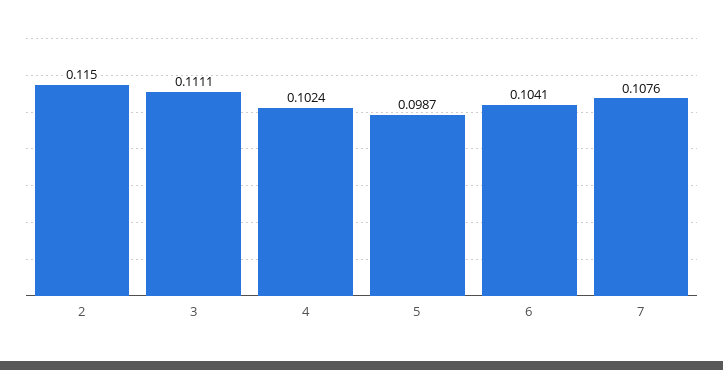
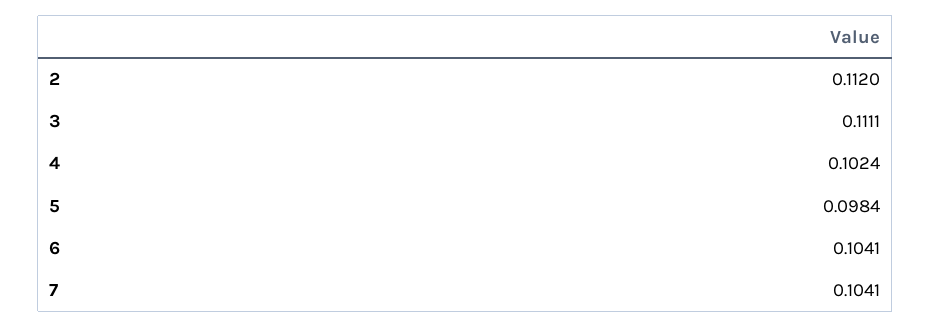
2: 0.115 -> 0.112
5: 0.0987 -> 0.0984
7: 0.1076 -> 0.1041

